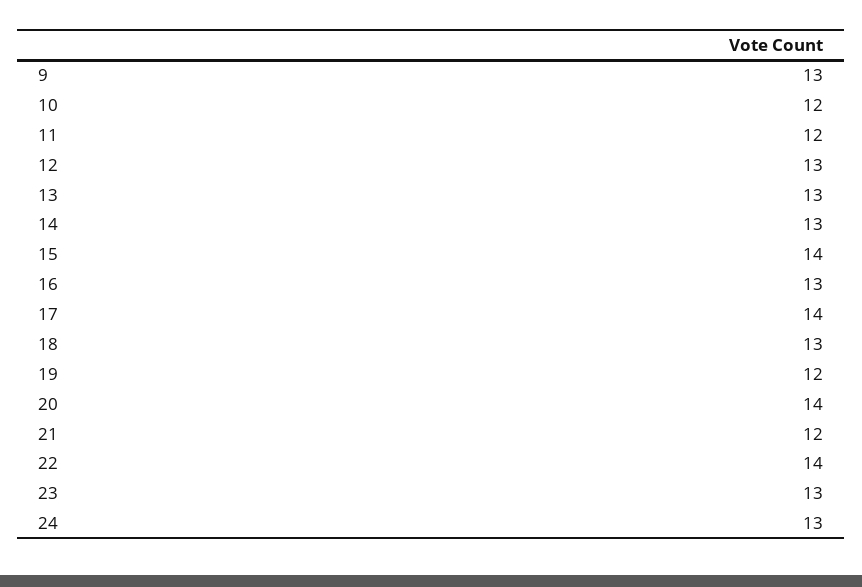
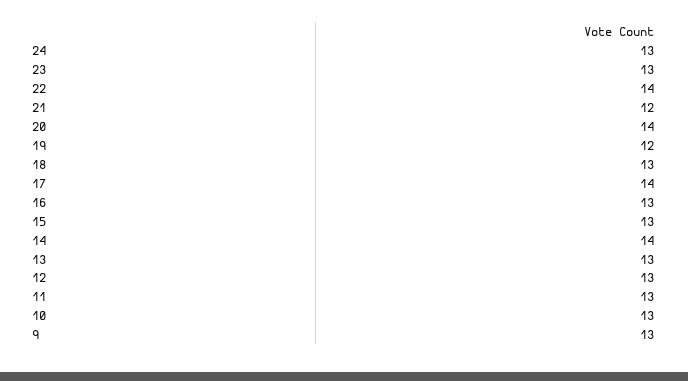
10: 12 -> 13
11: 12 -> 13
14: 13 -> 14
15: 14 -> 13

